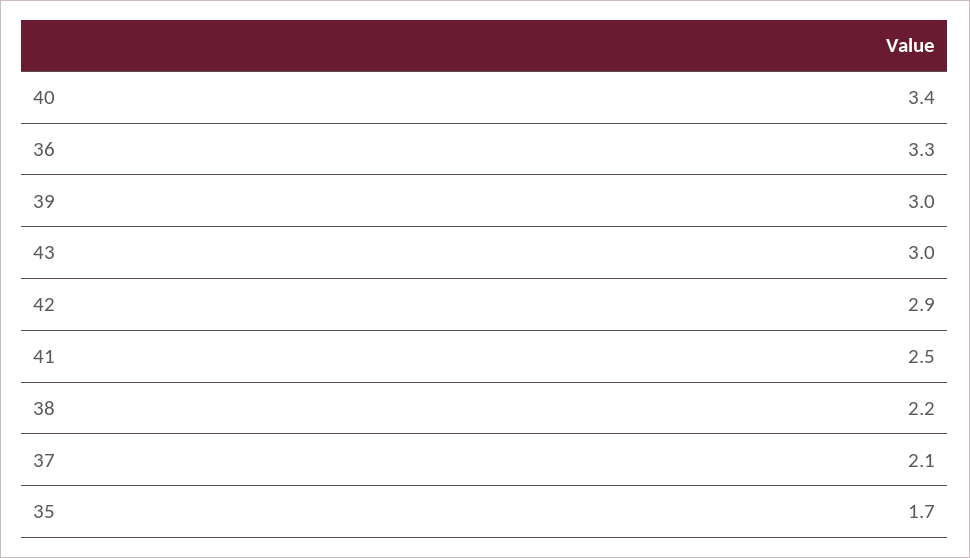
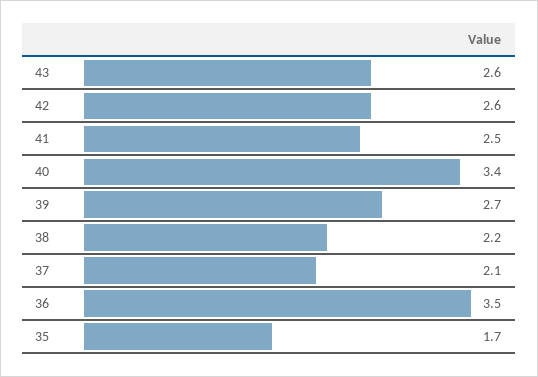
36: 3.3 -> 3.5
39: 3 -> 2.7
43: 3 -> 2.6
42: 2.9 -> 2.6

